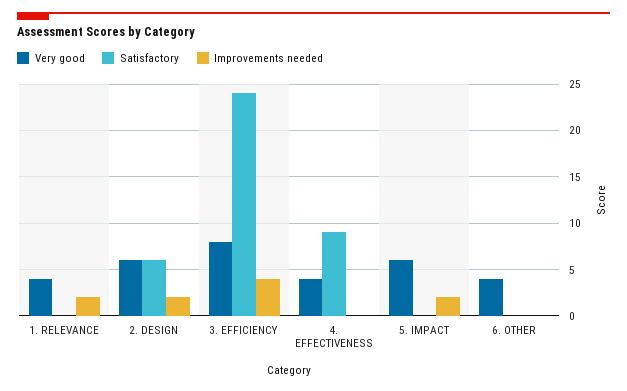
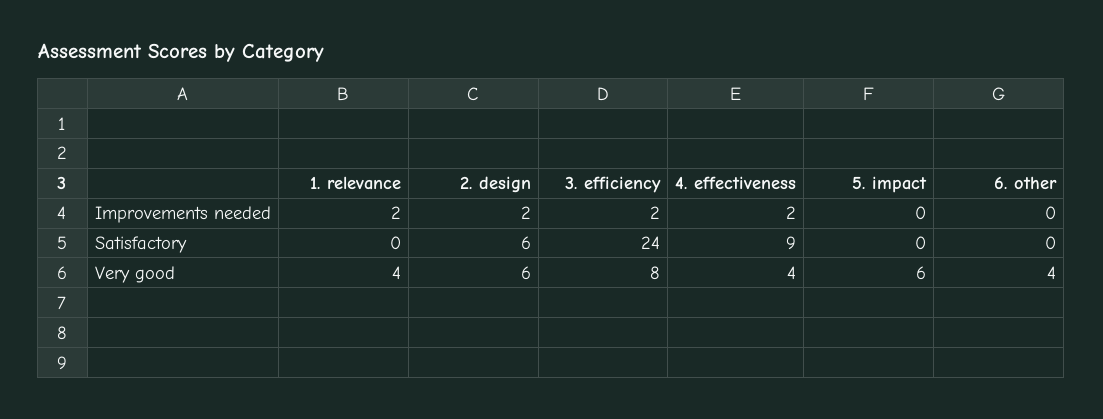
Improvements needed, 3. EFFICIENCY: 4 -> 2
Improvements needed, 4. EFFECTIVENESS: 0 -> 2
Improvements needed, 5. IMPACT: 2 -> 0

